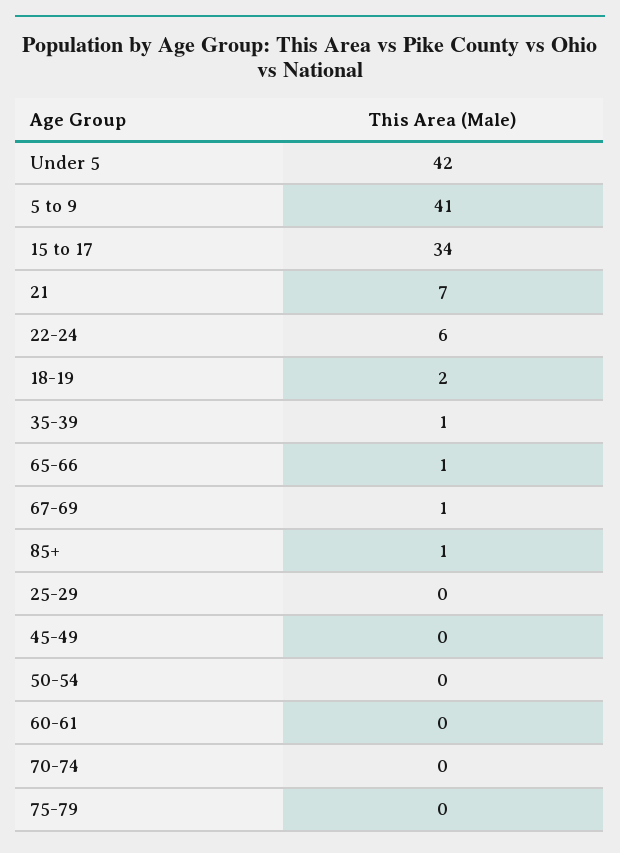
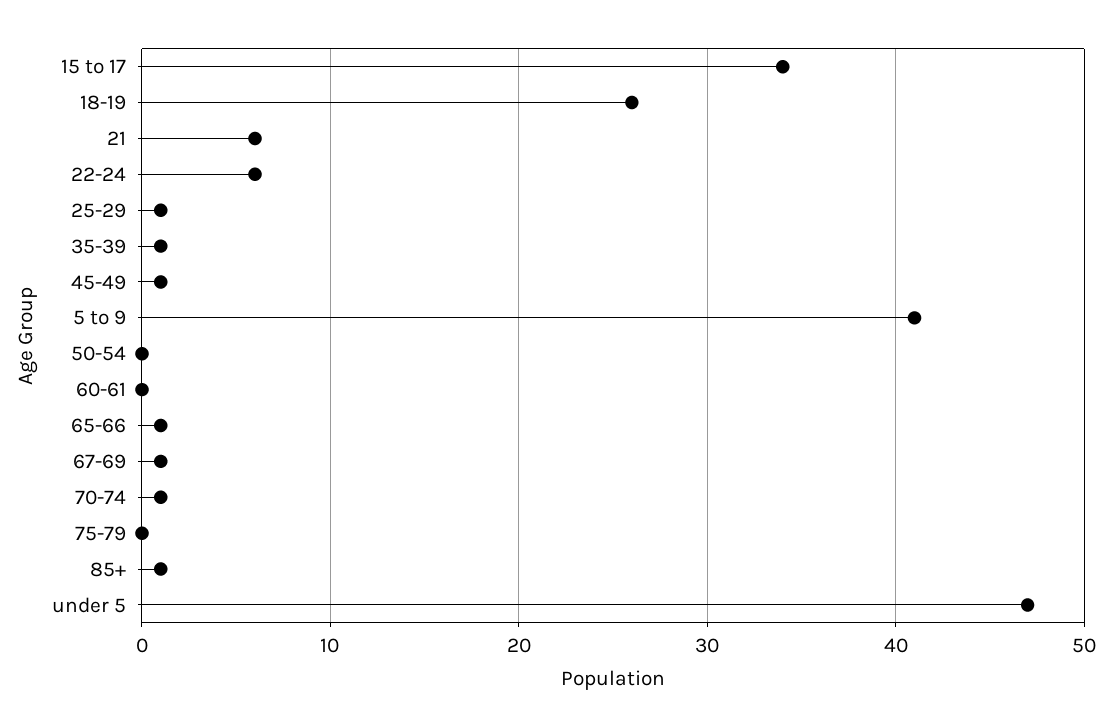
Under 5: 42 -> 47
21: 7 -> 6
18-19: 2 -> 26
25-29: 0 -> 1
45-49: 0 -> 1
70-74: 0 -> 1

